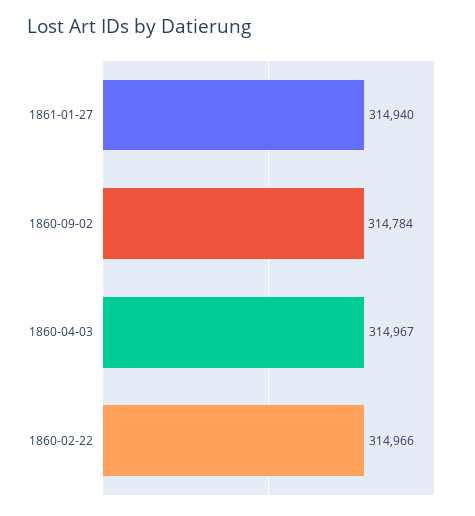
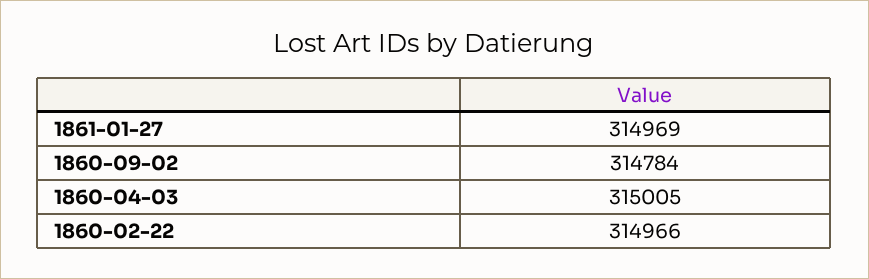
1861-01-27: 314940 -> 314969
1860-04-03: 314967 -> 315005

